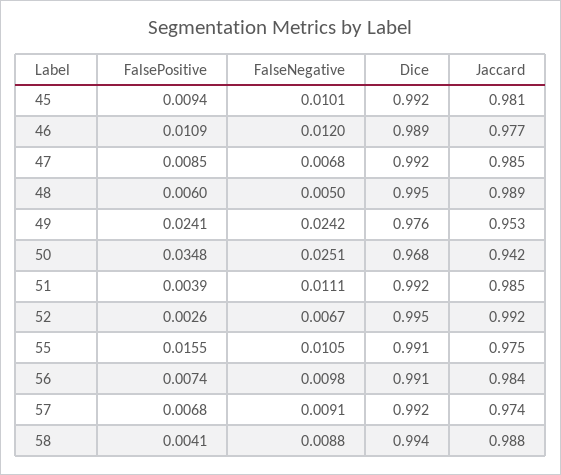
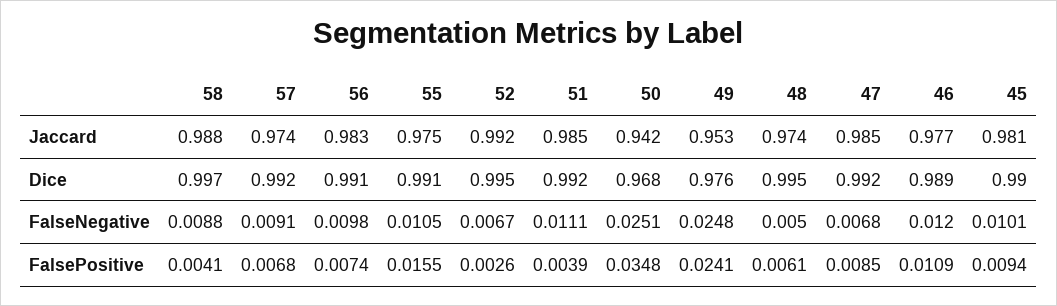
Dice, 45: 0.992 -> 0.99
FalsePositive, 48: 0.006 -> 0.0061
Jaccard, 48: 0.989 -> 0.974
FalseNegative, 49: 0.0242 -> 0.0248
Jaccard, 56: 0.984 -> 0.983
Dice, 58: 0.994 -> 0.997

